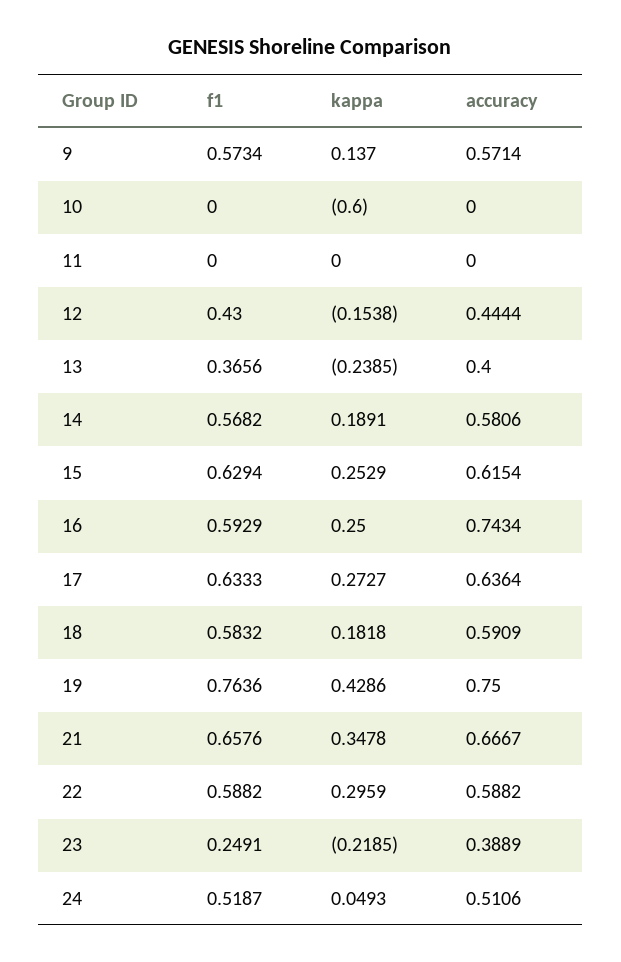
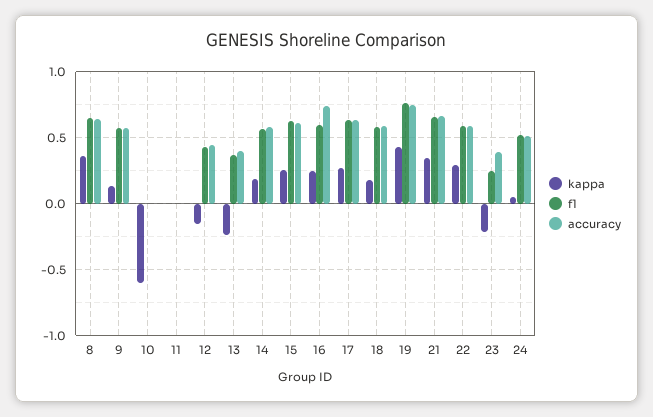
kappa, 8: none -> 0.35
f1, 8: none -> 0.65
accuracy, 8: none -> 0.65

